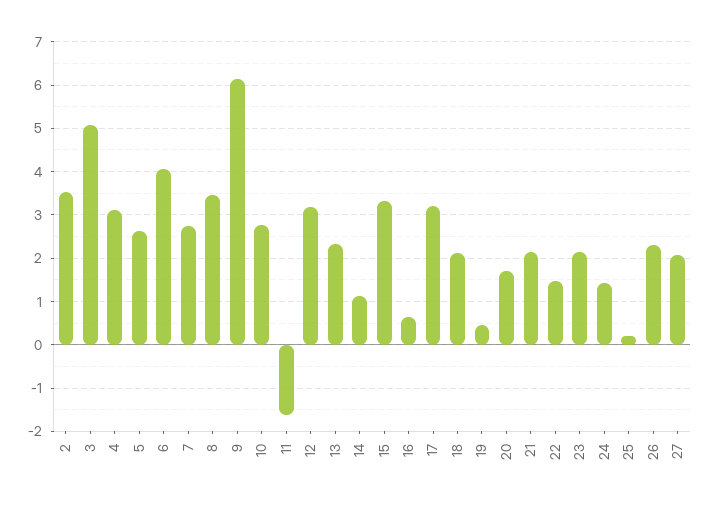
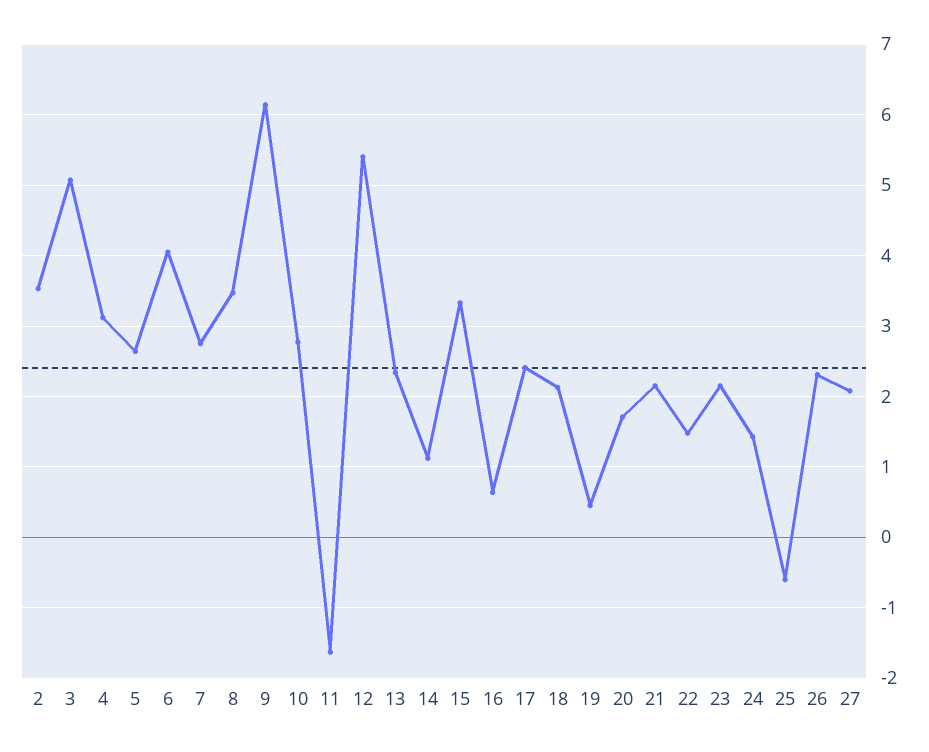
12: 3.2 -> 5.4
17: 3.2 -> 2.4
25: 0.2 -> -0.6

